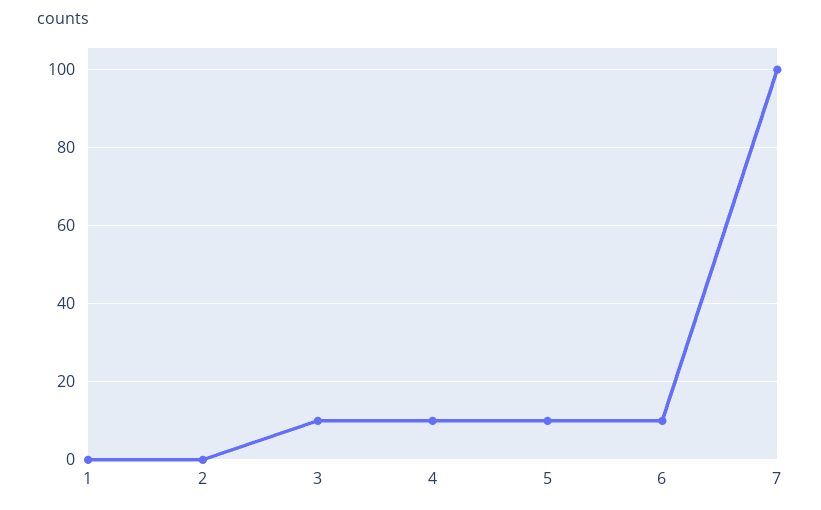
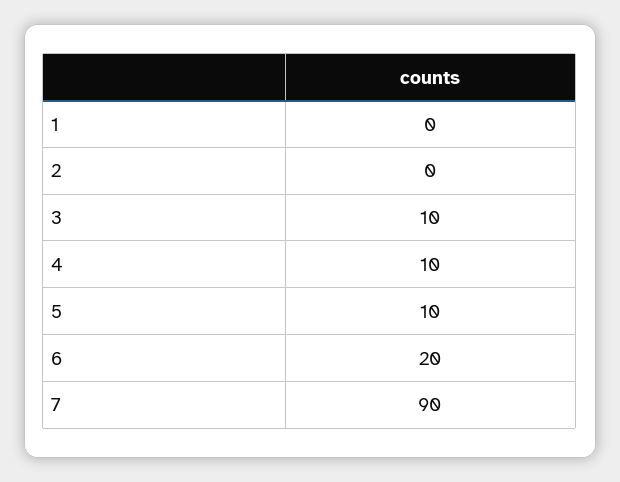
6: 10 -> 20
7: 100 -> 90

